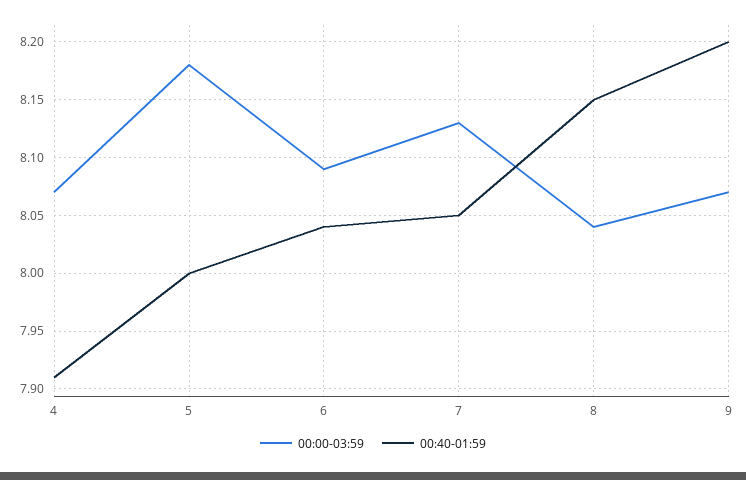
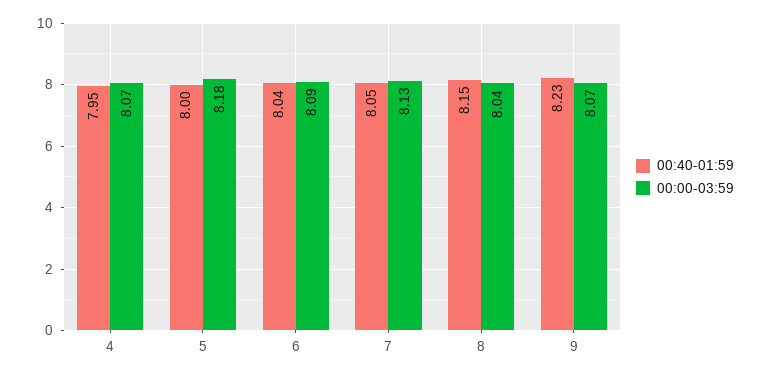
00:40-01:59, 4: 7.91 -> 7.95
00:40-01:59, 9: 8.2 -> 8.23

